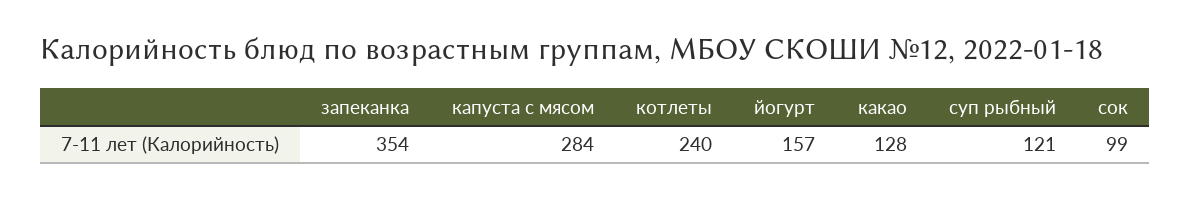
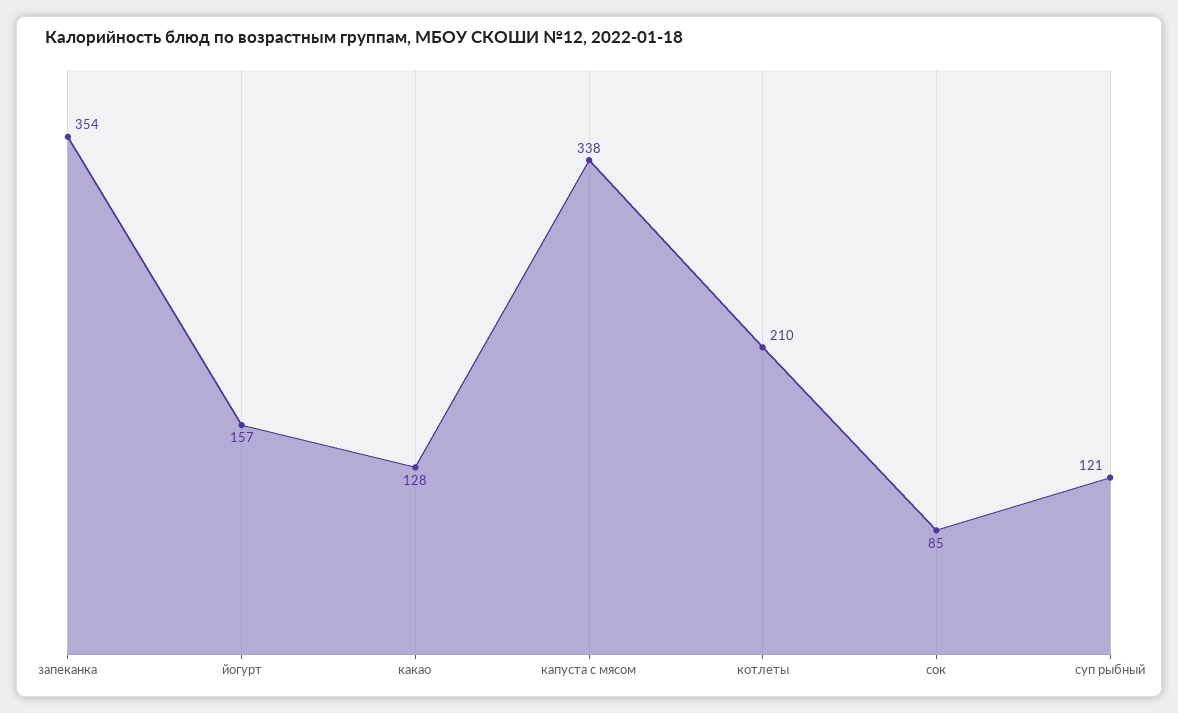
капуста с мясом: 284 -> 338
котлеты: 240 -> 210
сок: 99 -> 85

